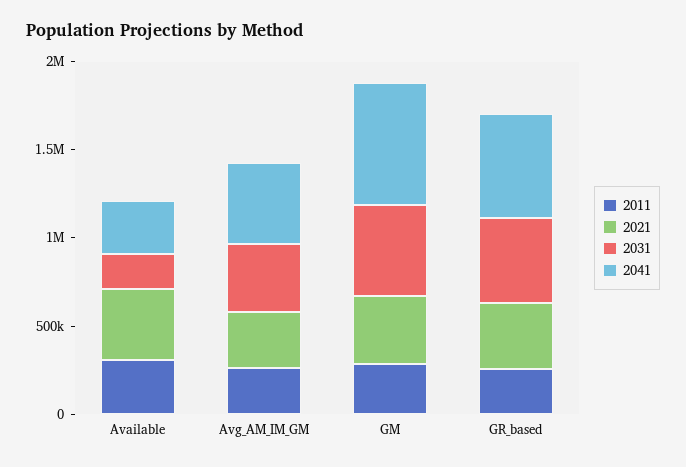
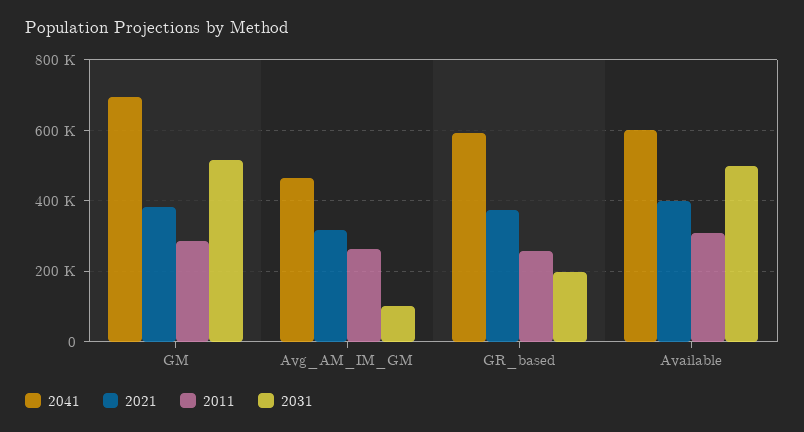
2031, Available: 200000 -> 500000
2041, Available: 300000 -> 600000
2031, Avg_AM_IM_GM: 400000 -> 100000
2031, GR_based: 500000 -> 200000

